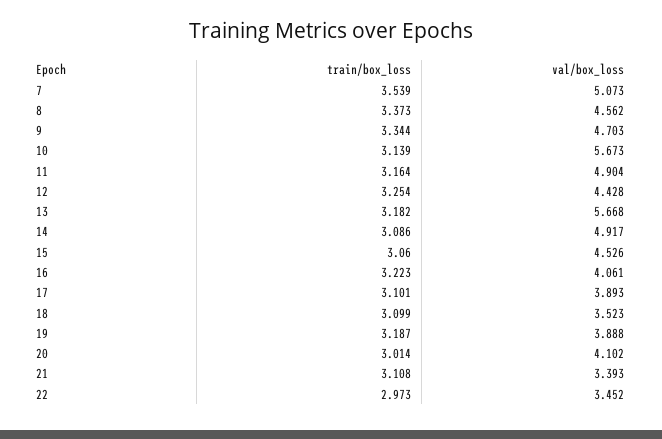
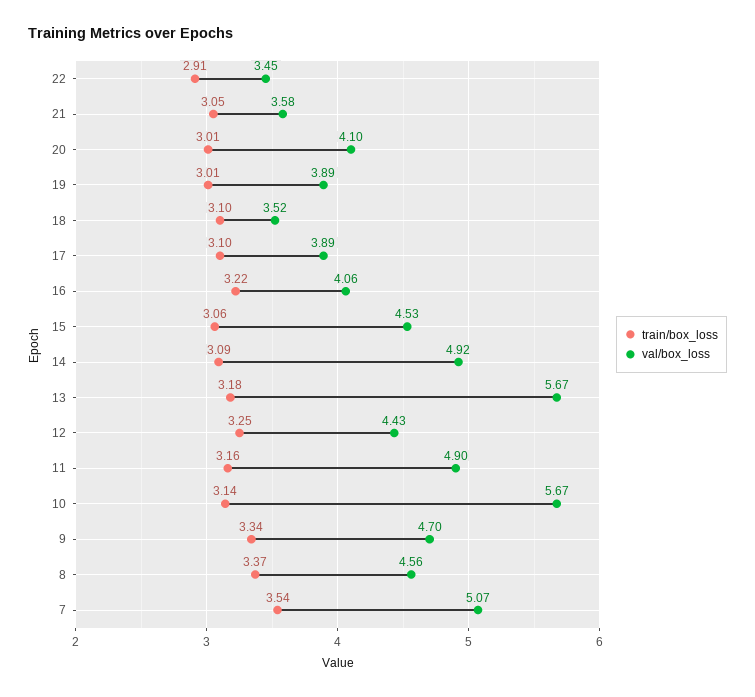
train/box_loss, 19: 3.187 -> 3.01
train/box_loss, 21: 3.108 -> 3.05
val/box_loss, 21: 3.393 -> 3.58
train/box_loss, 22: 2.973 -> 2.91

